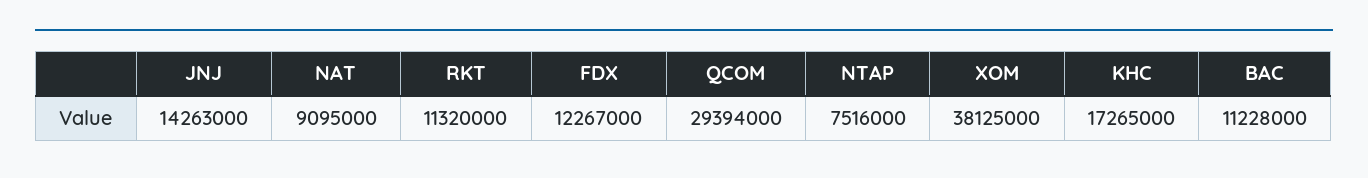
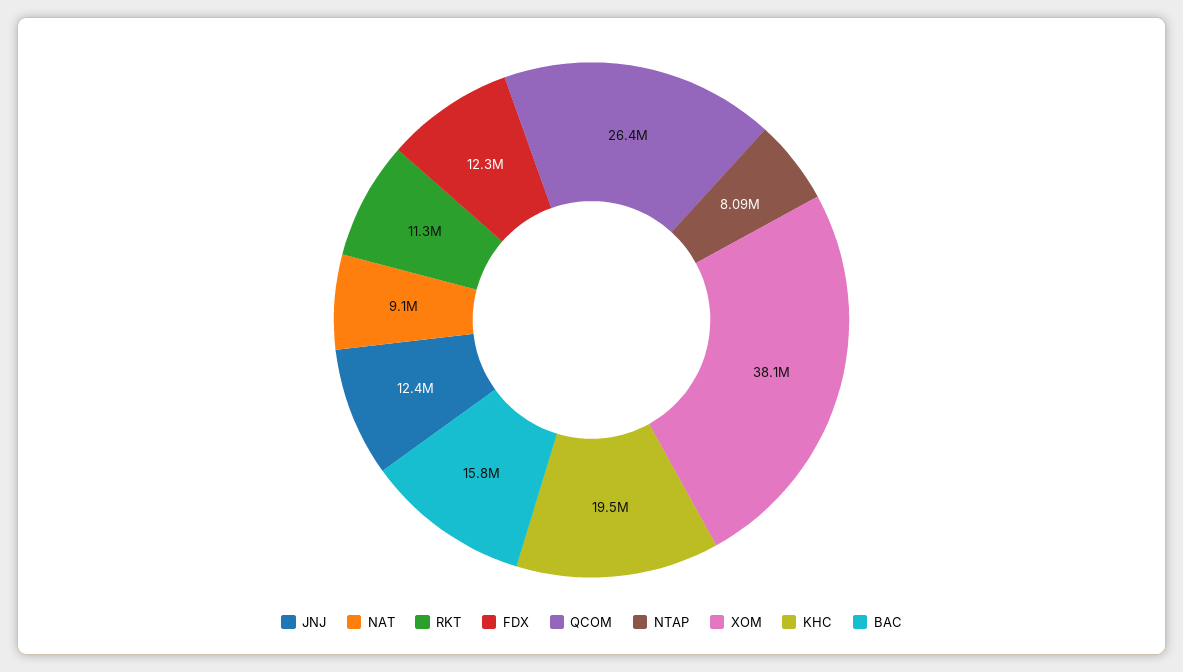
JNJ: 14263000 -> 12400000
QCOM: 29394000 -> 26400000
NTAP: 7516000 -> 8090000
KHC: 17265000 -> 19500000
BAC: 11228000 -> 15800000

